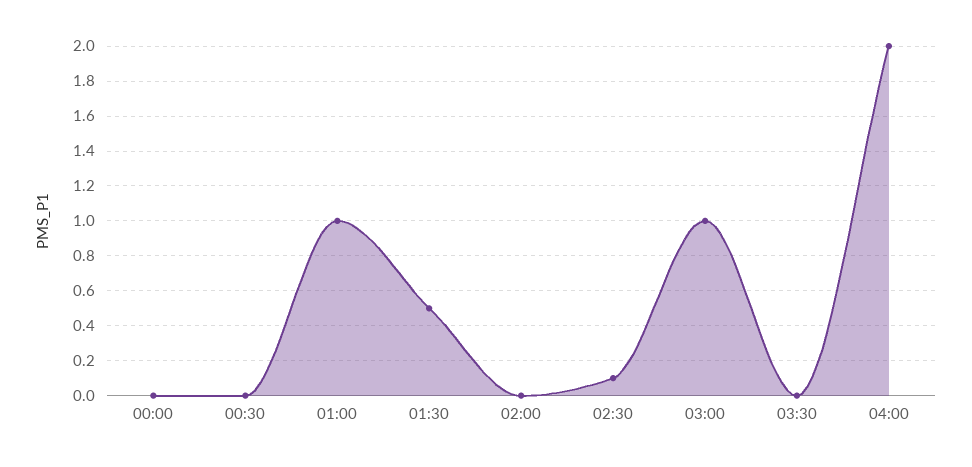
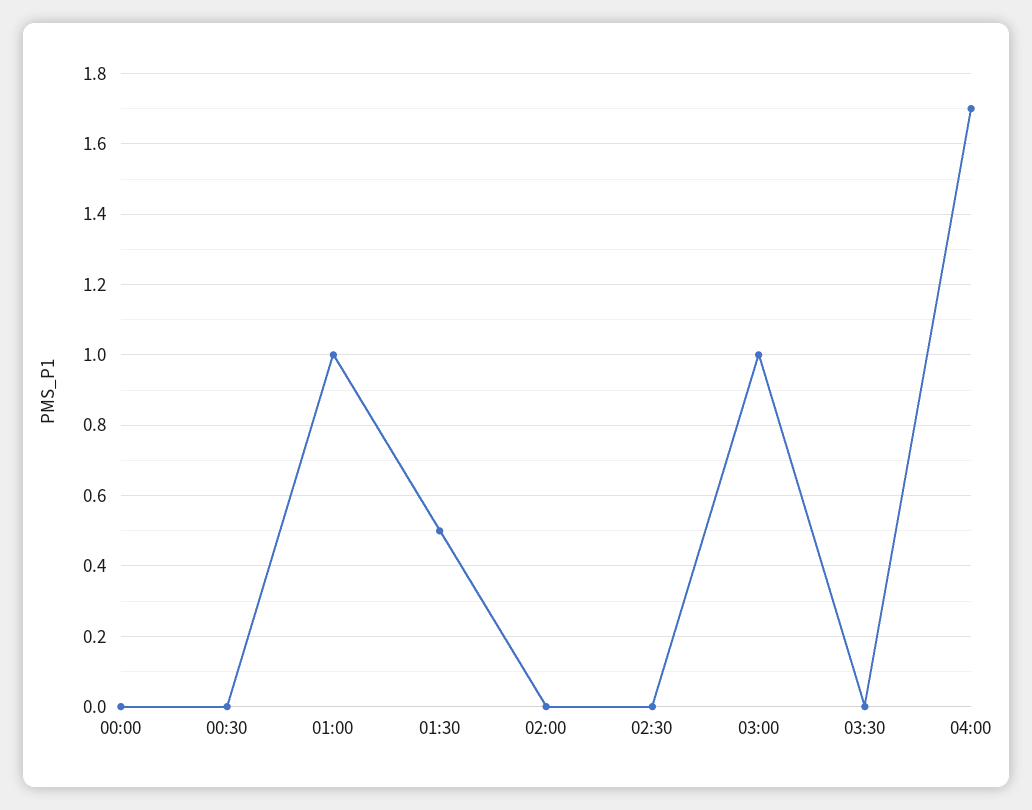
02:30: 0.1 -> 0
04:00: 2 -> 1.7

